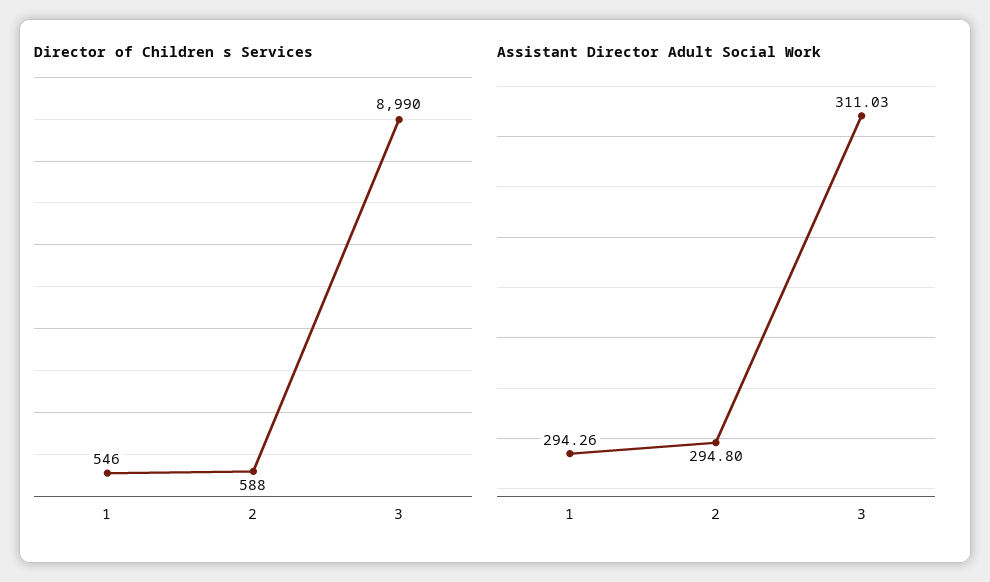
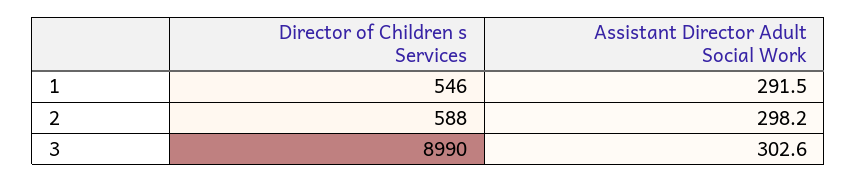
Assistant Director Adult Social Work, 1: 294.26 -> 291.5
Assistant Director Adult Social Work, 2: 294.8 -> 298.2
Assistant Director Adult Social Work, 3: 311.03 -> 302.6

